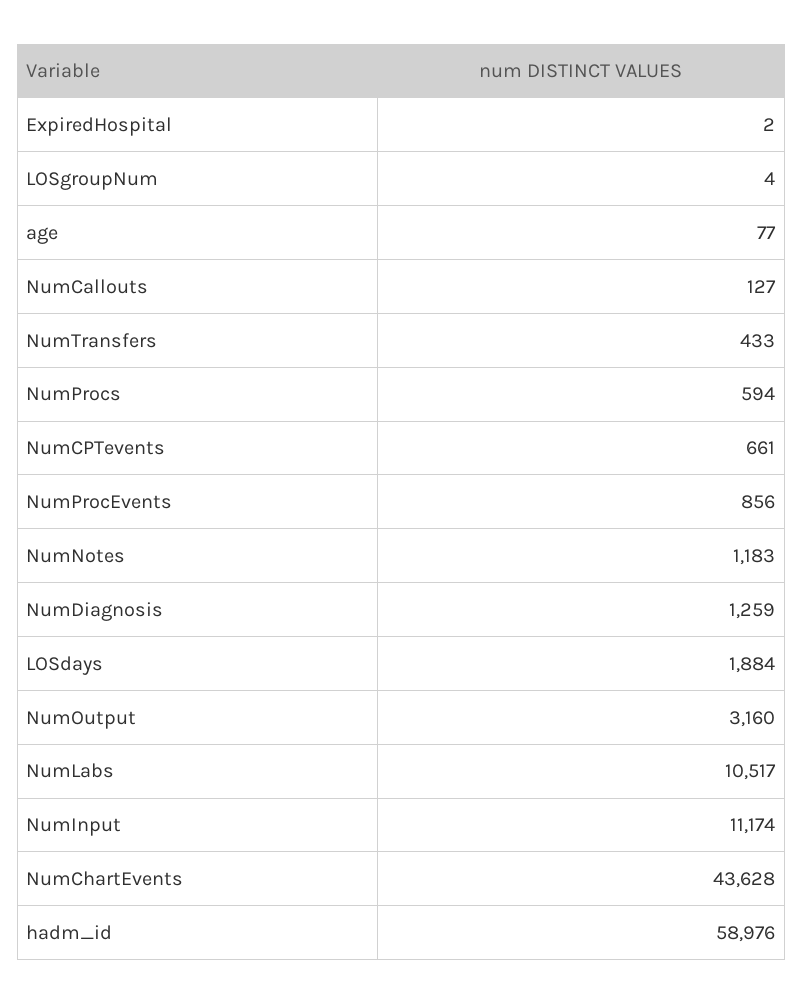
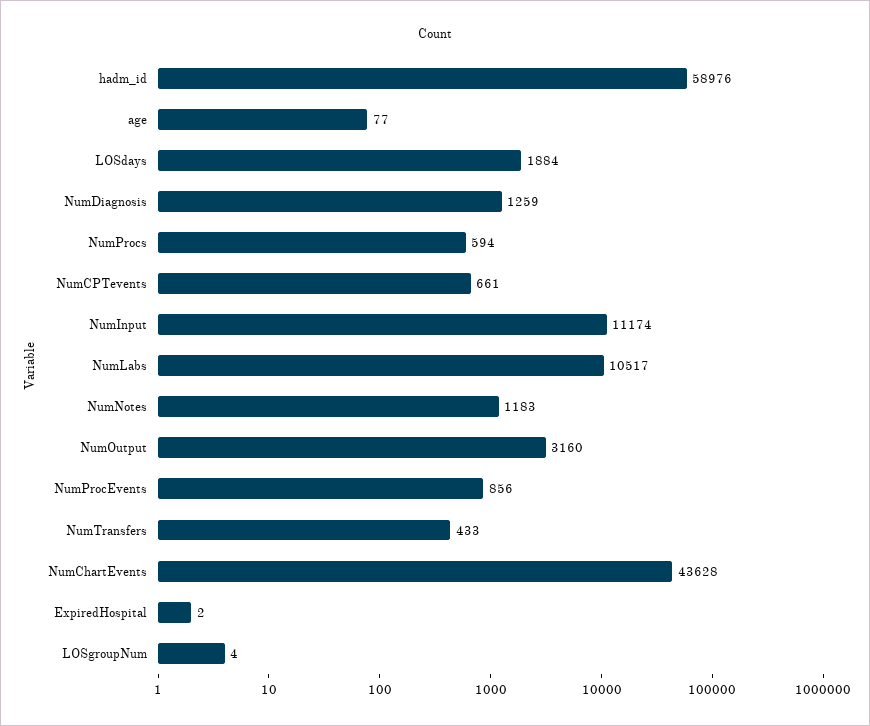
NumCallouts: 127 -> none

